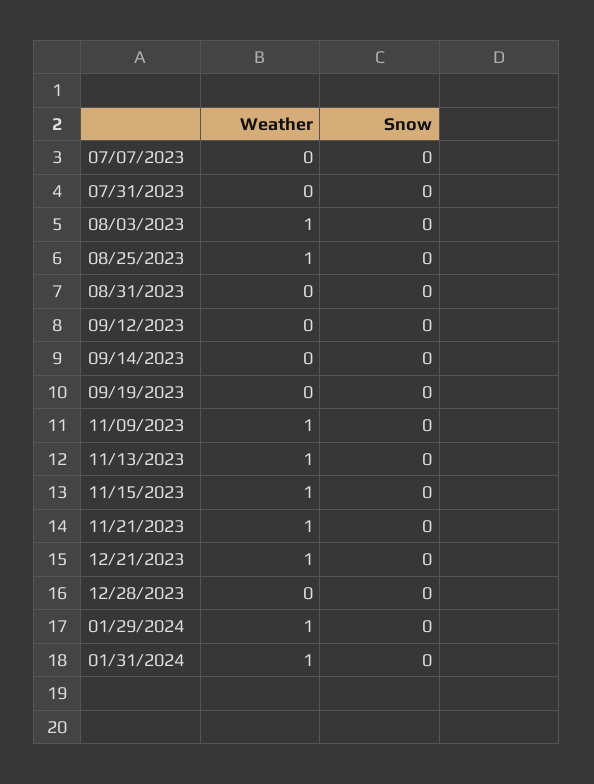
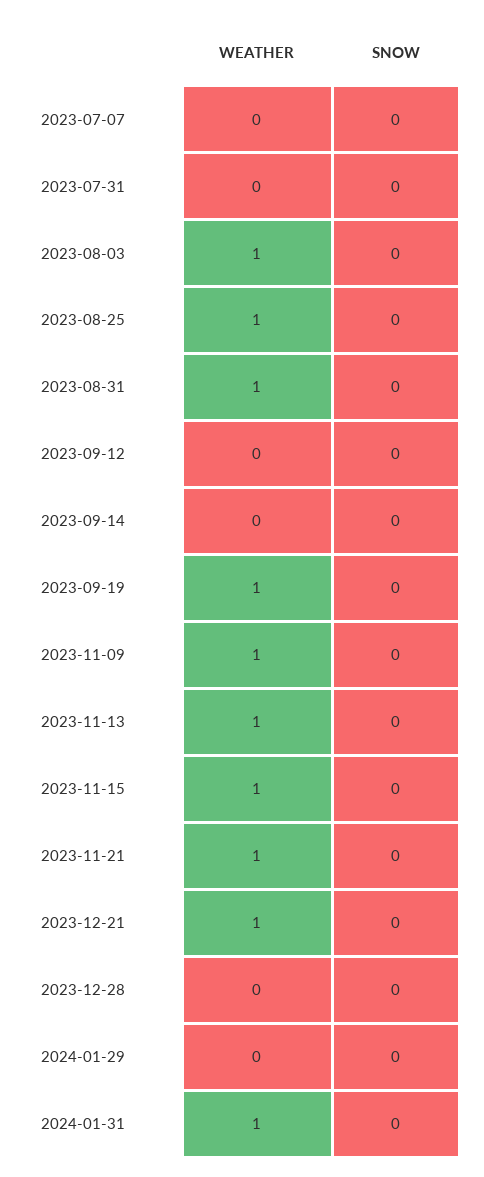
Weather, 08/31/2023: 0 -> 1
Weather, 09/19/2023: 0 -> 1
Weather, 01/29/2024: 1 -> 0

